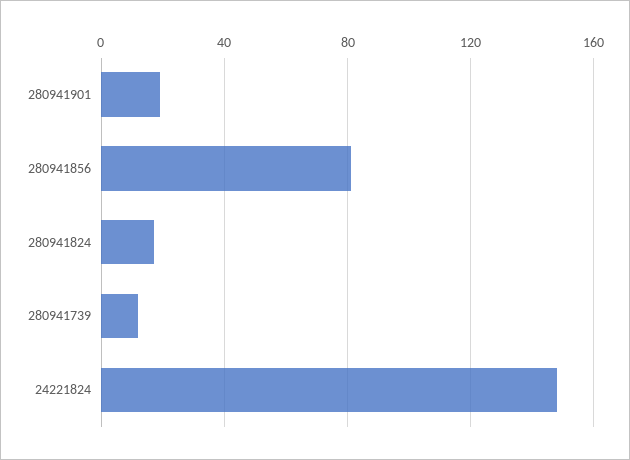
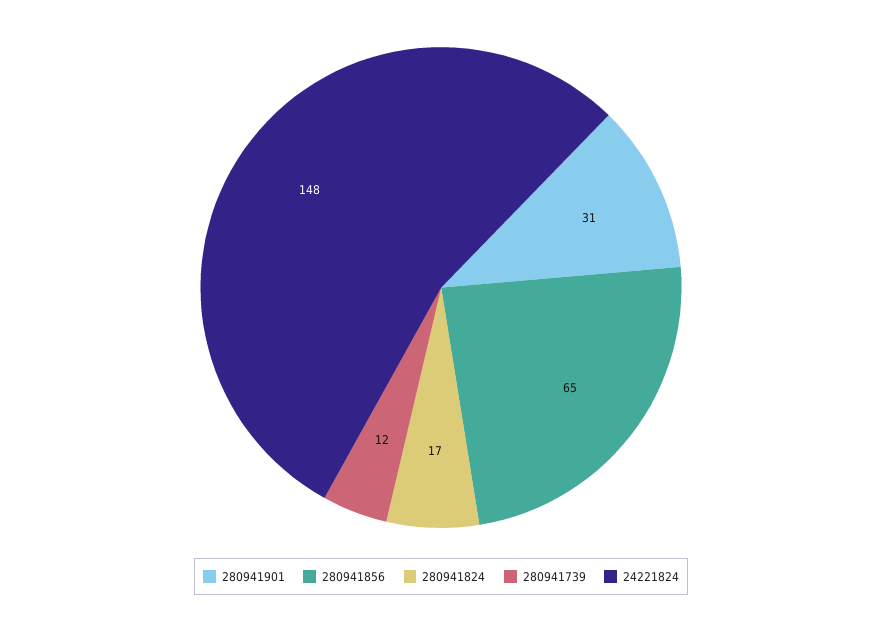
280941901: 20 -> 31
280941856: 80 -> 65

